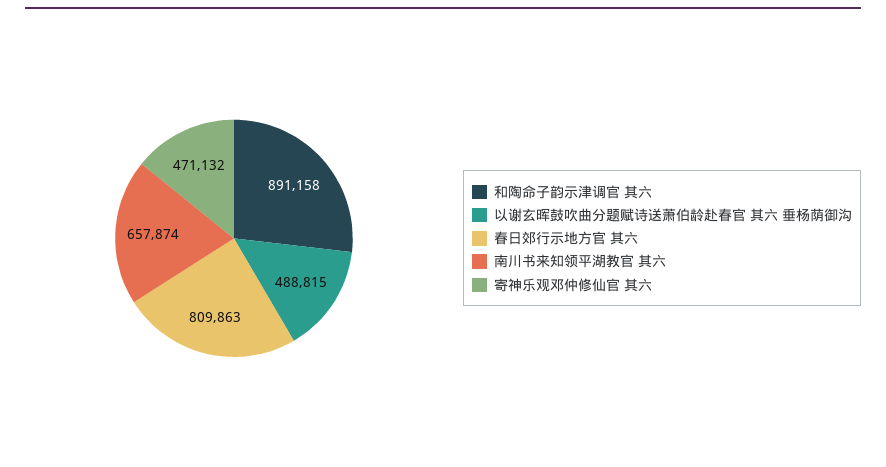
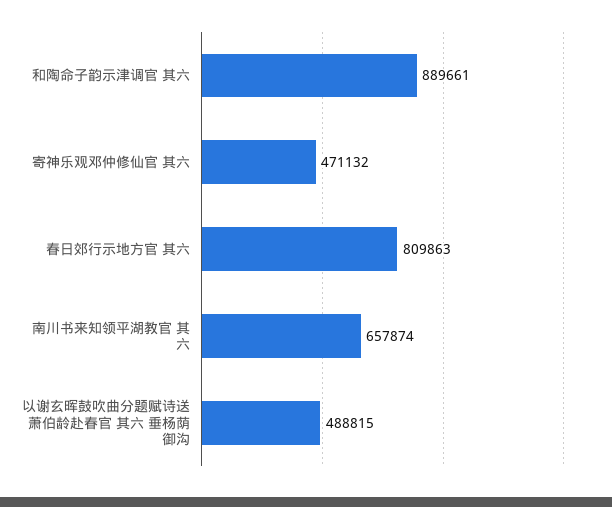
和陶命子韵示津调官 其六: 891158 -> 889661

